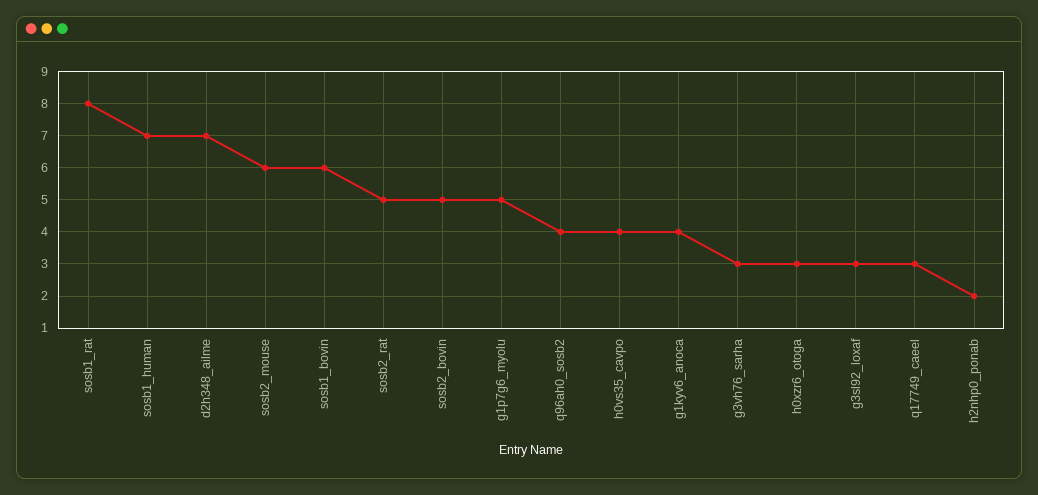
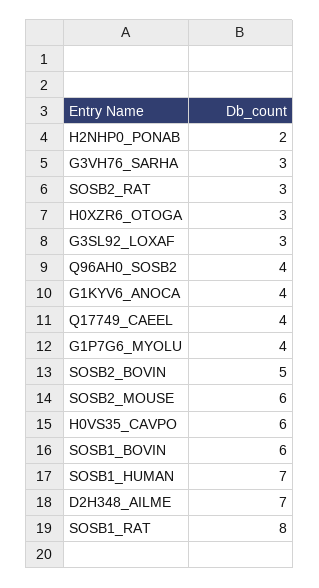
sosb2_rat: 5 -> 3
g1p7g6_myolu: 5 -> 4
h0vs35_cavpo: 4 -> 6
q17749_caeel: 3 -> 4

